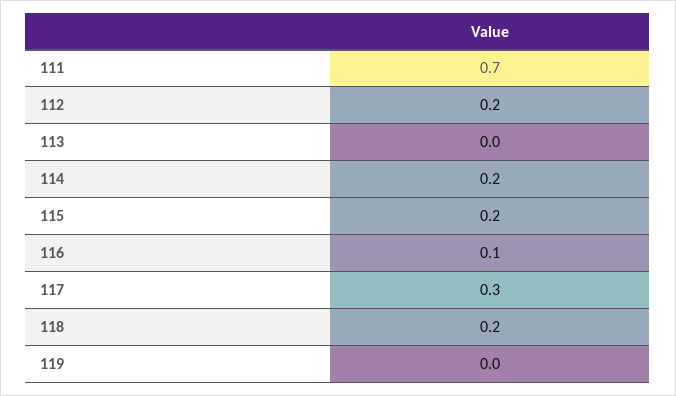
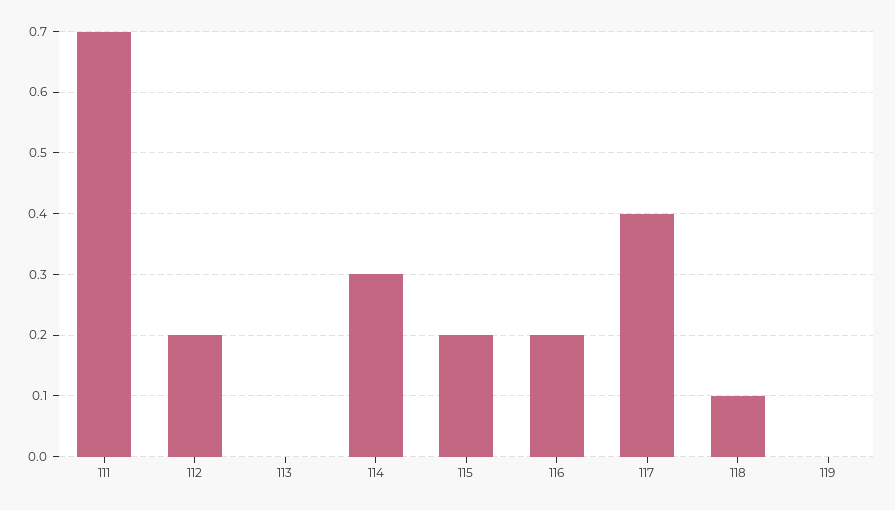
114: 0.2 -> 0.3
116: 0.1 -> 0.2
117: 0.3 -> 0.4
118: 0.2 -> 0.1

